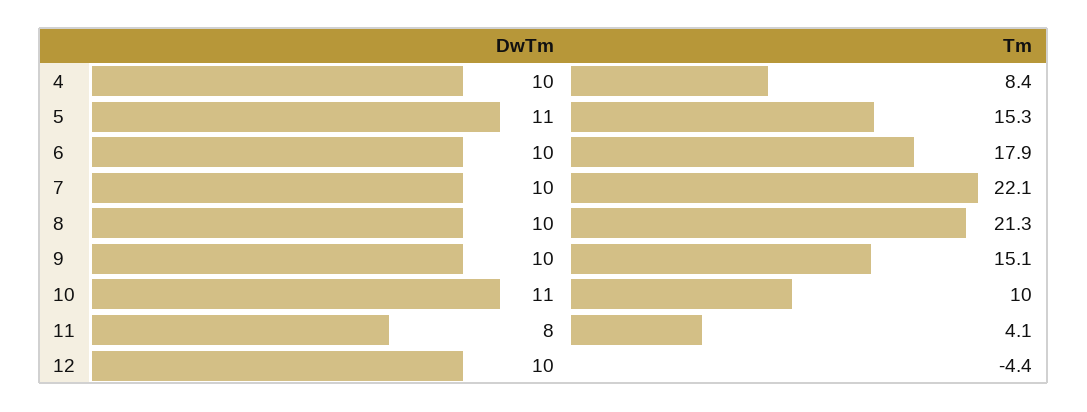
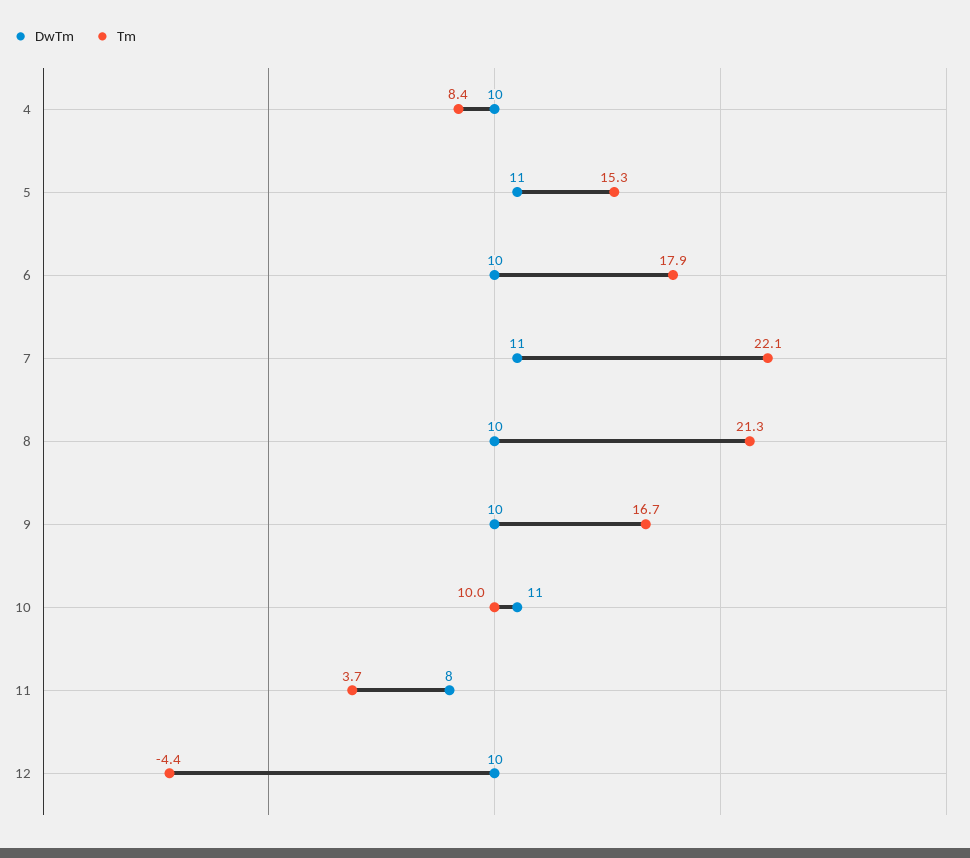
DwTm, 7: 10 -> 11
Tm, 9: 15.1 -> 16.7
Tm, 11: 4.1 -> 3.7

